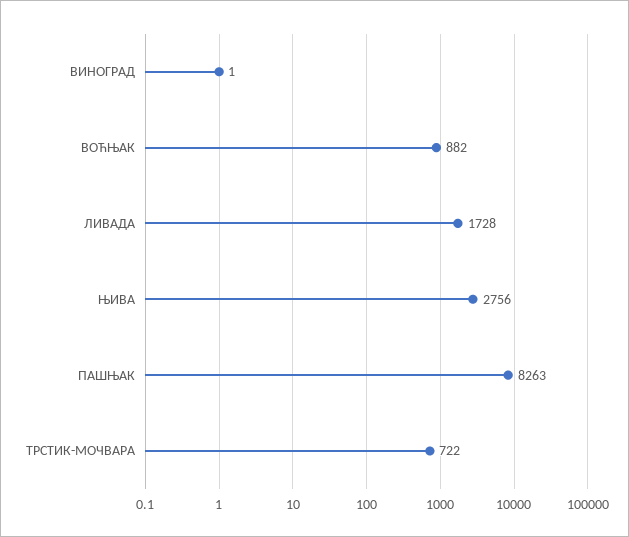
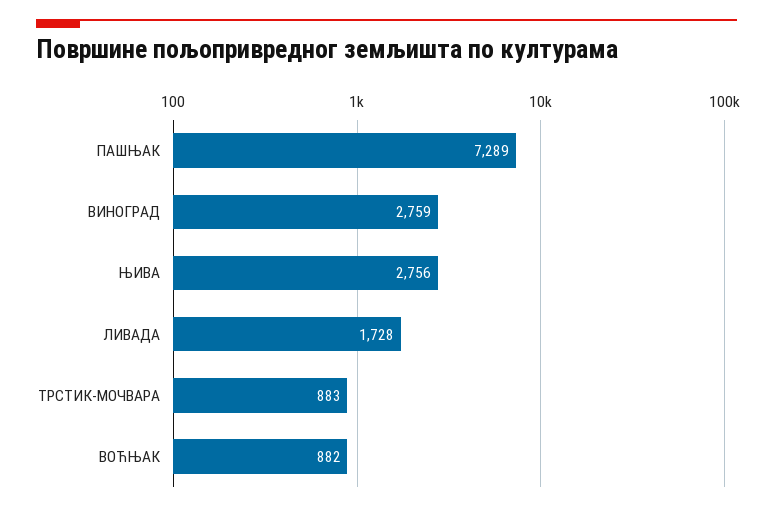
ВИНОГРАД: 1 -> 2759
ПАШЊАК: 8263 -> 7289
ТРСТИК-МОЧВАРА: 722 -> 883

